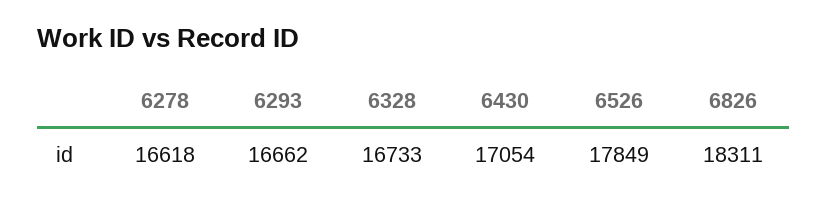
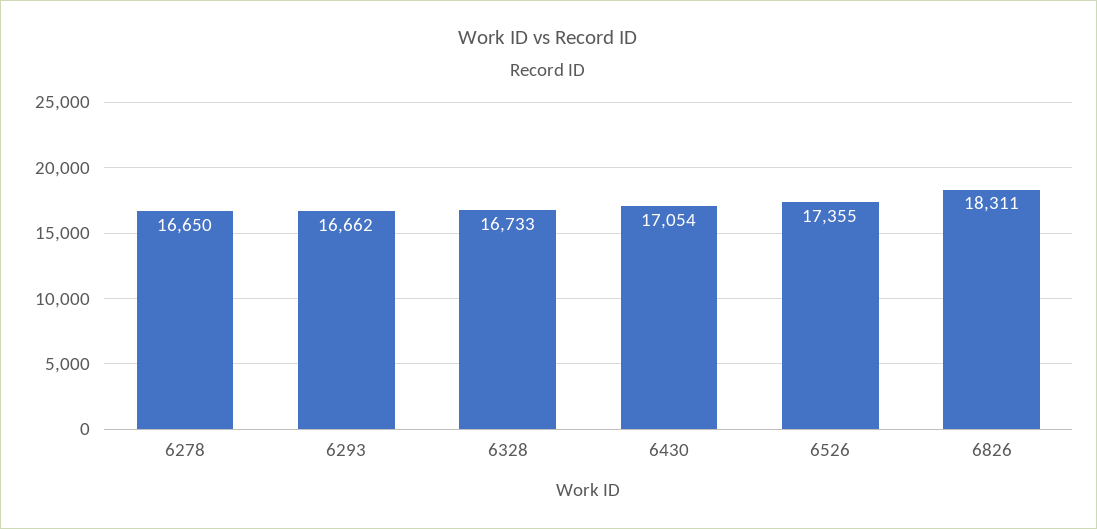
6278: 16618 -> 16650
6526: 17849 -> 17355

